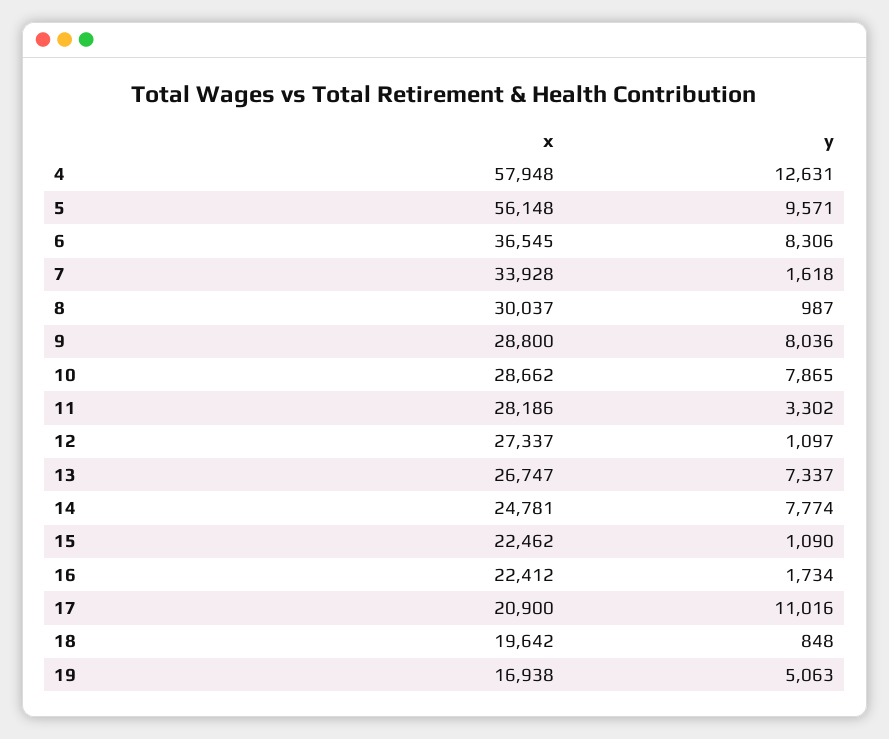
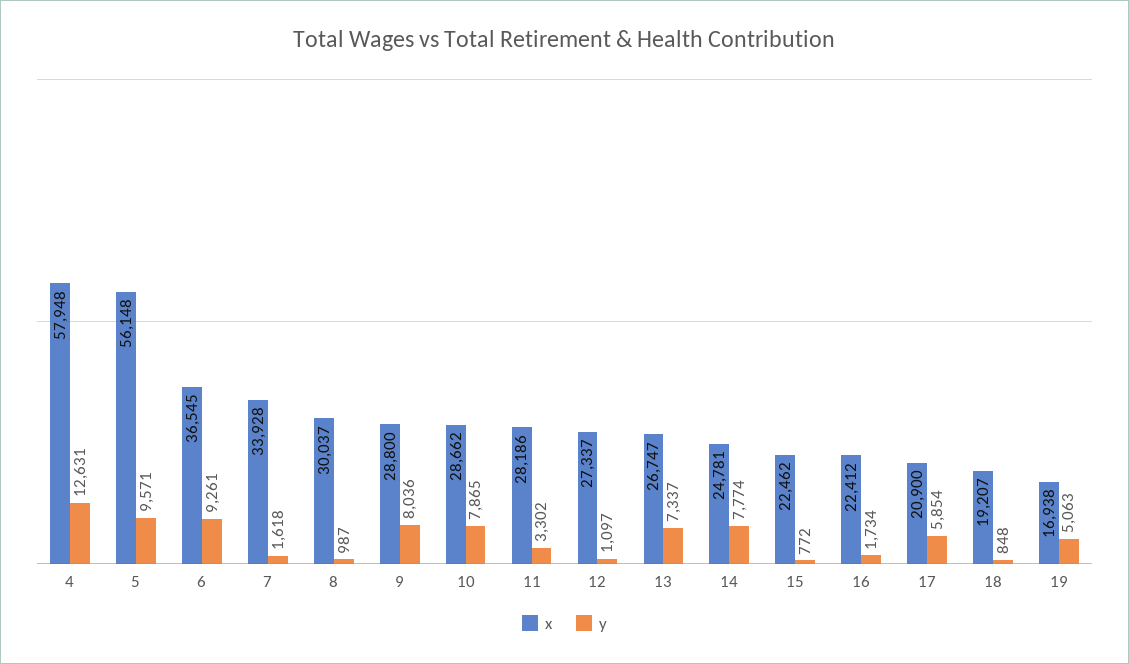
y, 6: 8306 -> 9261
y, 15: 1090 -> 772
y, 17: 11016 -> 5854
x, 18: 19642 -> 19207

